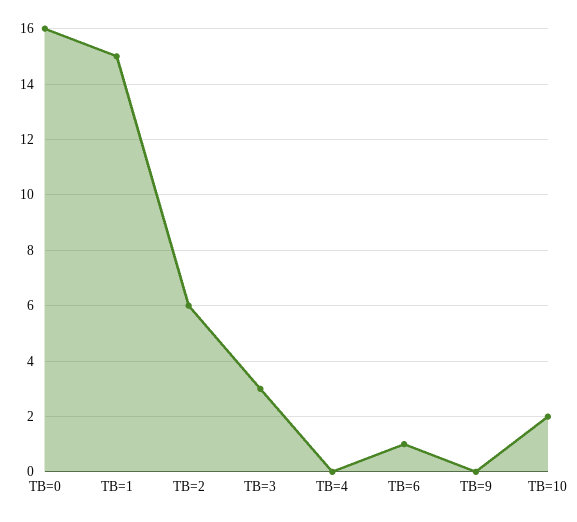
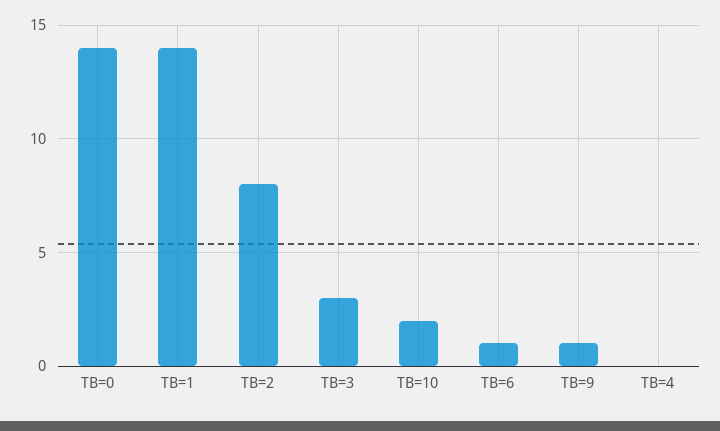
TB=0: 16 -> 14
TB=1: 15 -> 14
TB=2: 6 -> 8
TB=9: 0 -> 1

